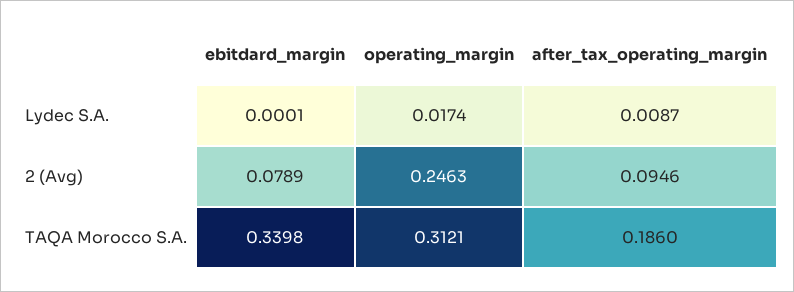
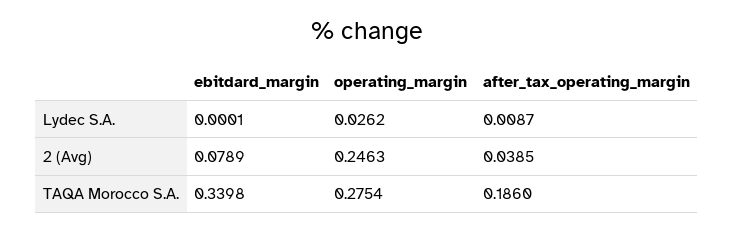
operating_margin, Lydec S.A.: 0.0174 -> 0.0262
after_tax_operating_margin, 2 (Avg): 0.0946 -> 0.0385
operating_margin, TAQA Morocco S.A.: 0.3121 -> 0.2754

